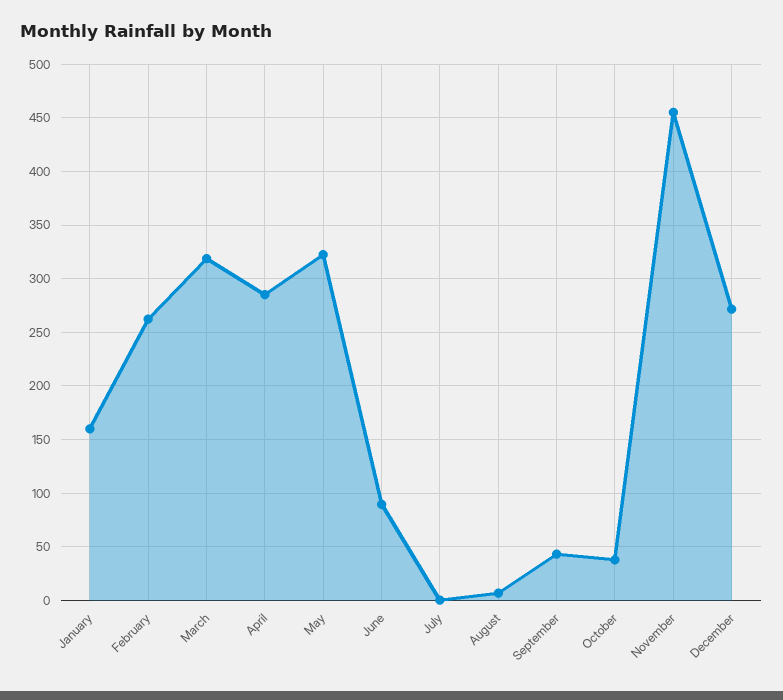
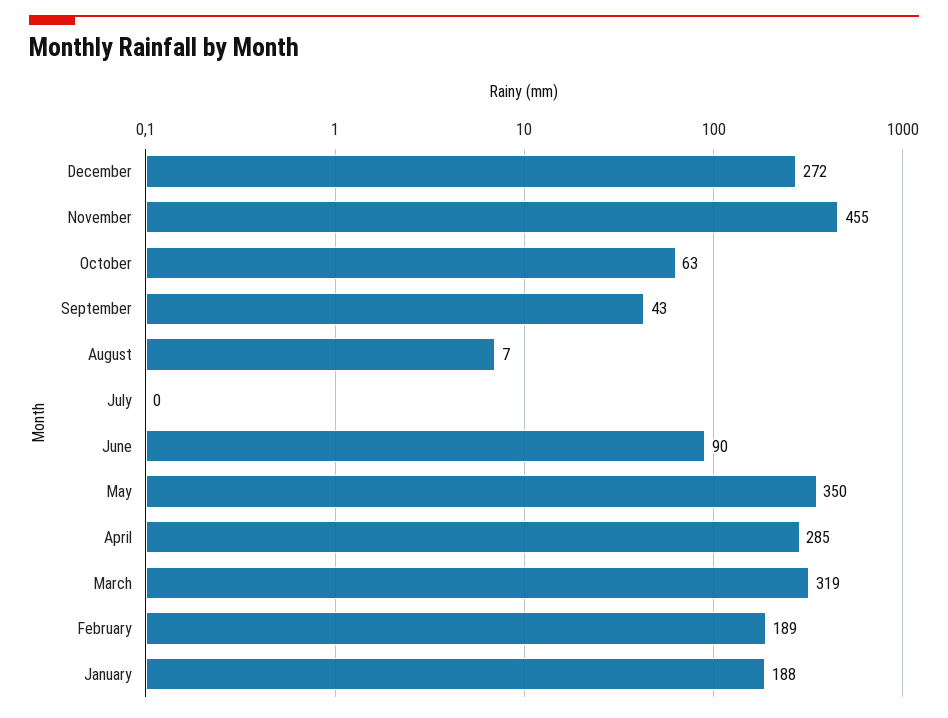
January: 160 -> 188
February: 260 -> 189
May: 320 -> 350
October: 40 -> 63

